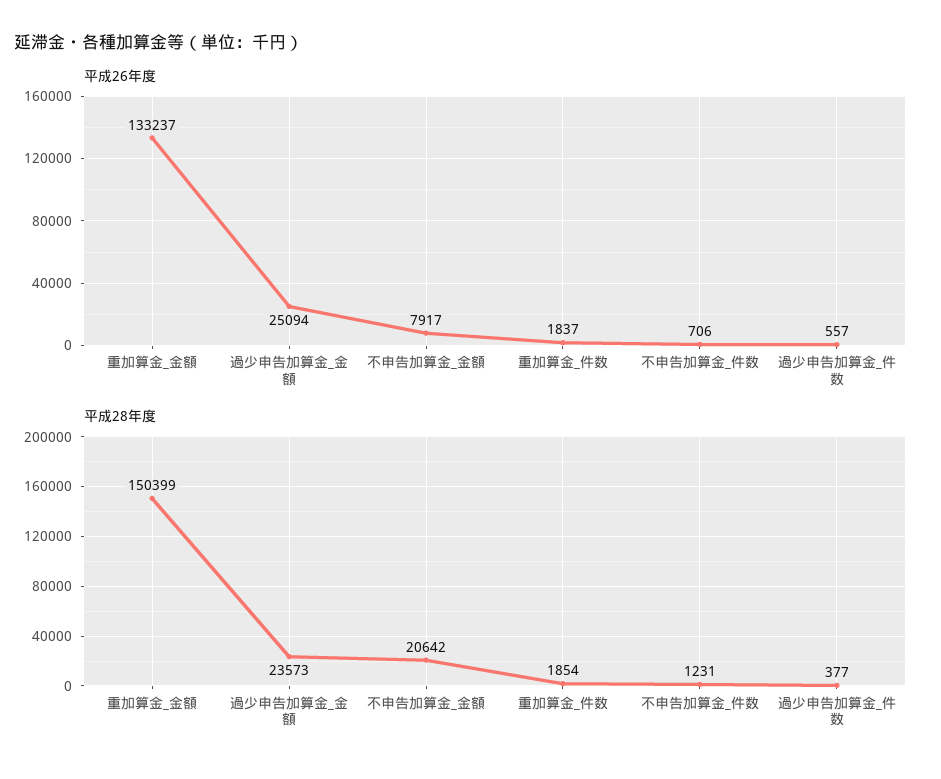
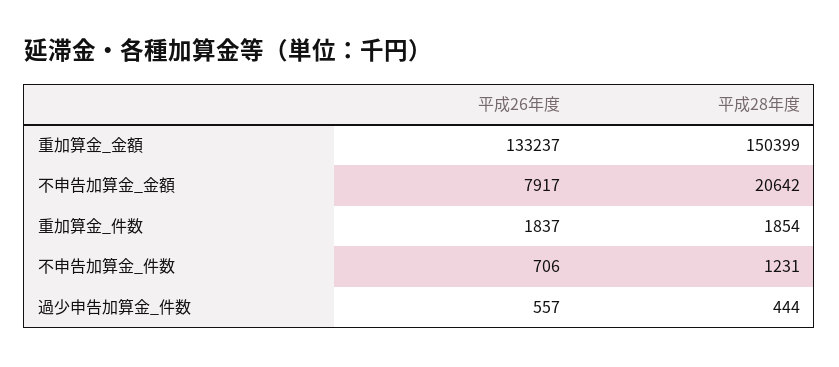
平成26年度, 過少申告加算金_金額: 25094 -> none
平成28年度, 過少申告加算金_金額: 23573 -> none
平成28年度, 過少申告加算金_件数: 377 -> 444

